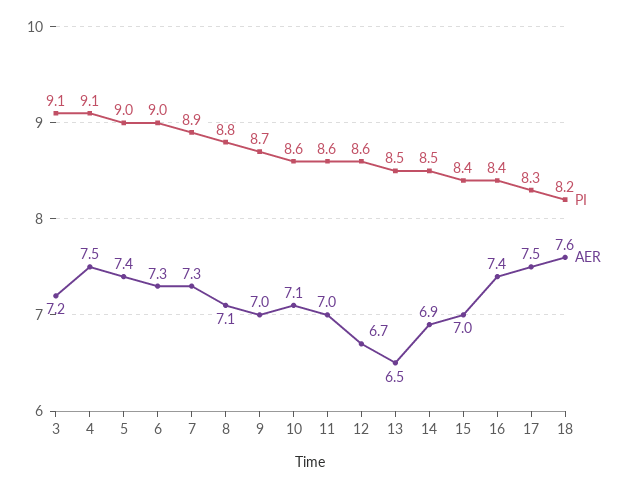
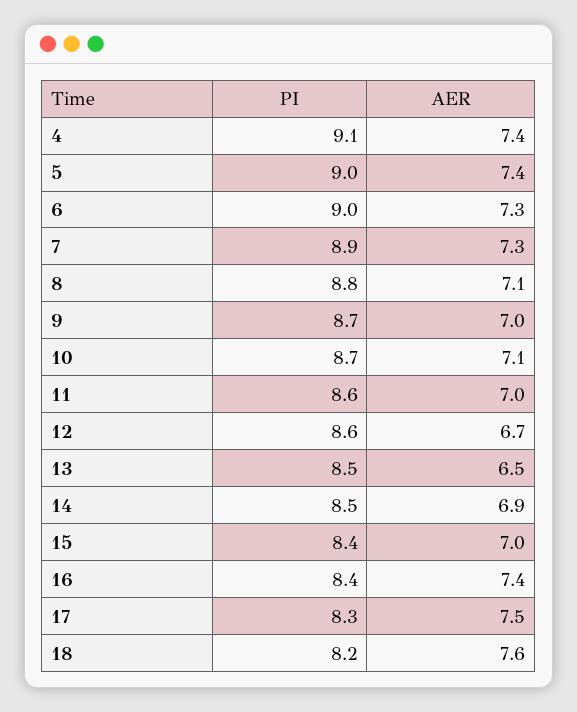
PI, 3: 9.1 -> none
AER, 3: 7.2 -> none
AER, 4: 7.5 -> 7.4
PI, 10: 8.6 -> 8.7

